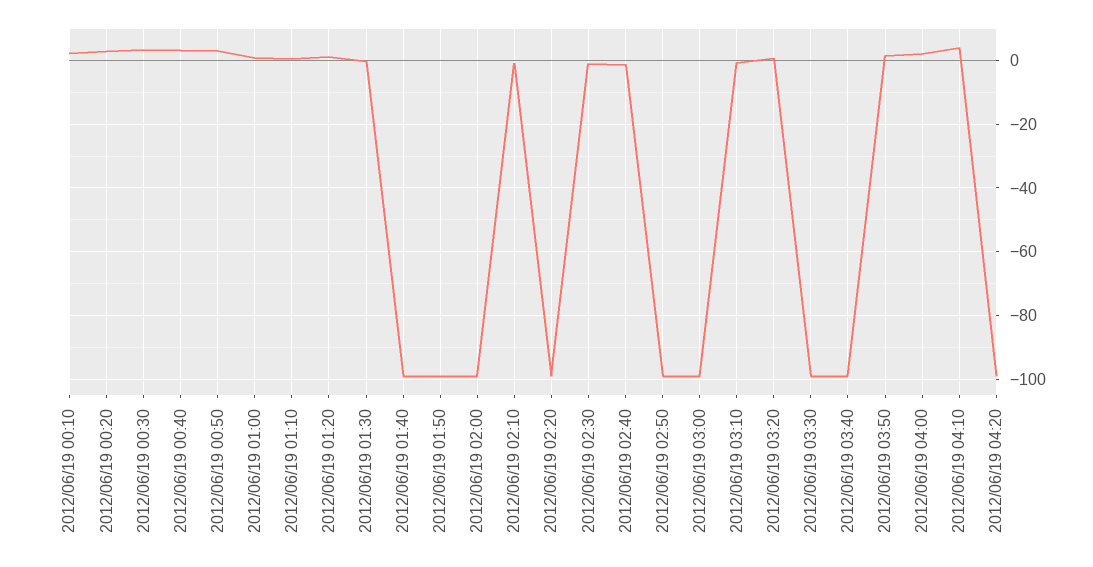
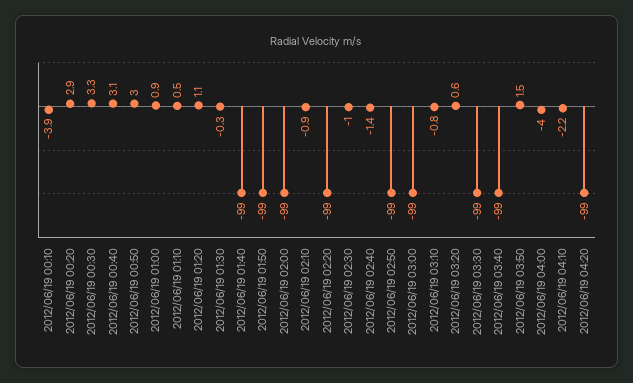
2012/06/19 00:10: 2 -> -3.9
2012/06/19 04:00: 2 -> -4
2012/06/19 04:10: 4 -> -2.2

